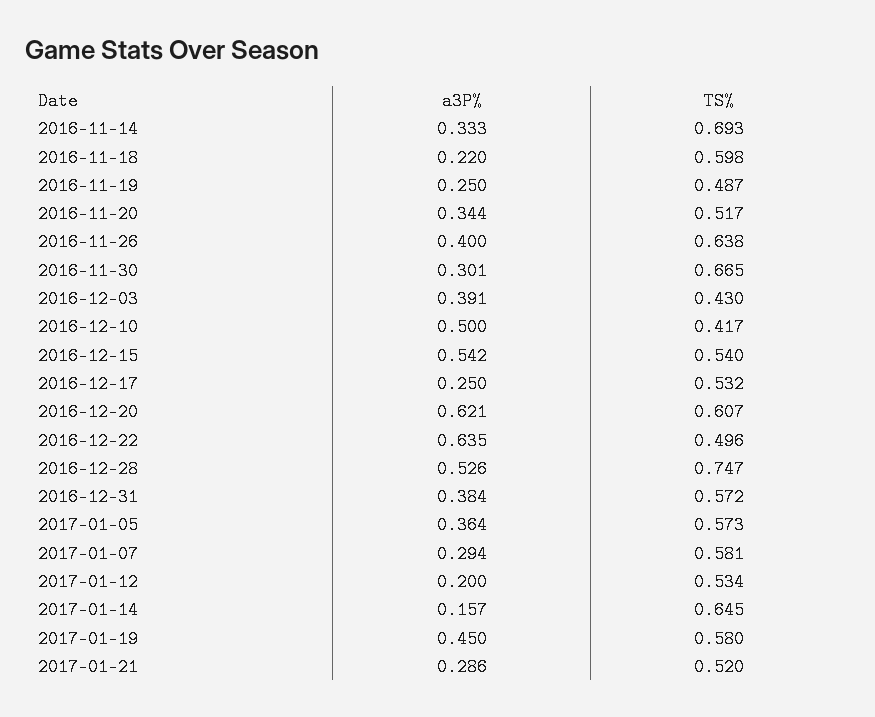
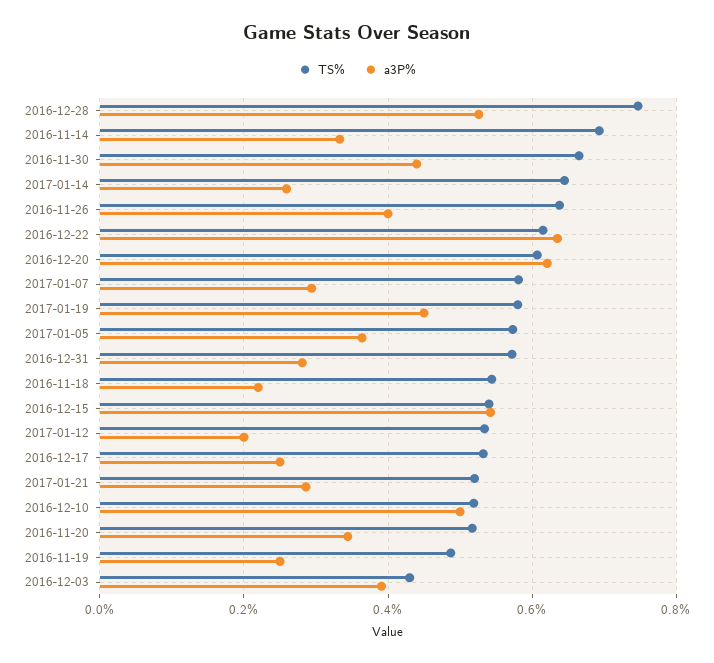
TS%, 2016-11-18: 0.598 -> 0.54
a3P%, 2016-11-30: 0.301 -> 0.44
TS%, 2016-12-10: 0.417 -> 0.52
TS%, 2016-12-22: 0.496 -> 0.62
a3P%, 2016-12-31: 0.384 -> 0.28
a3P%, 2017-01-14: 0.157 -> 0.26

